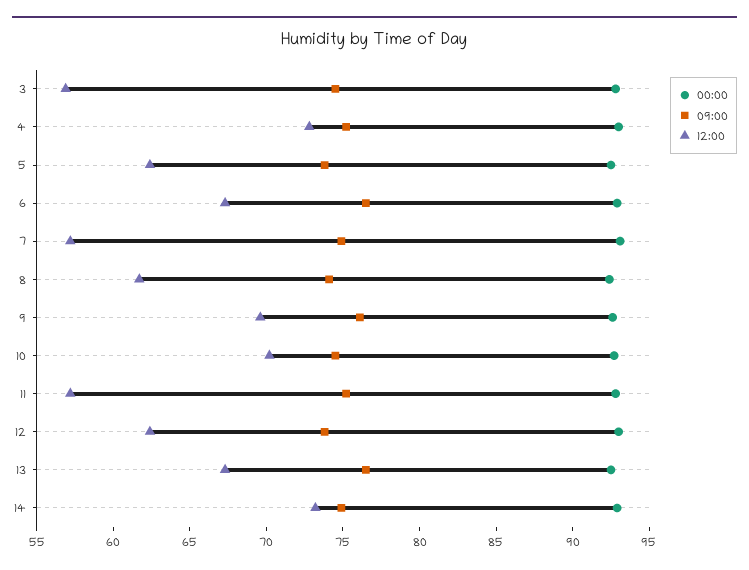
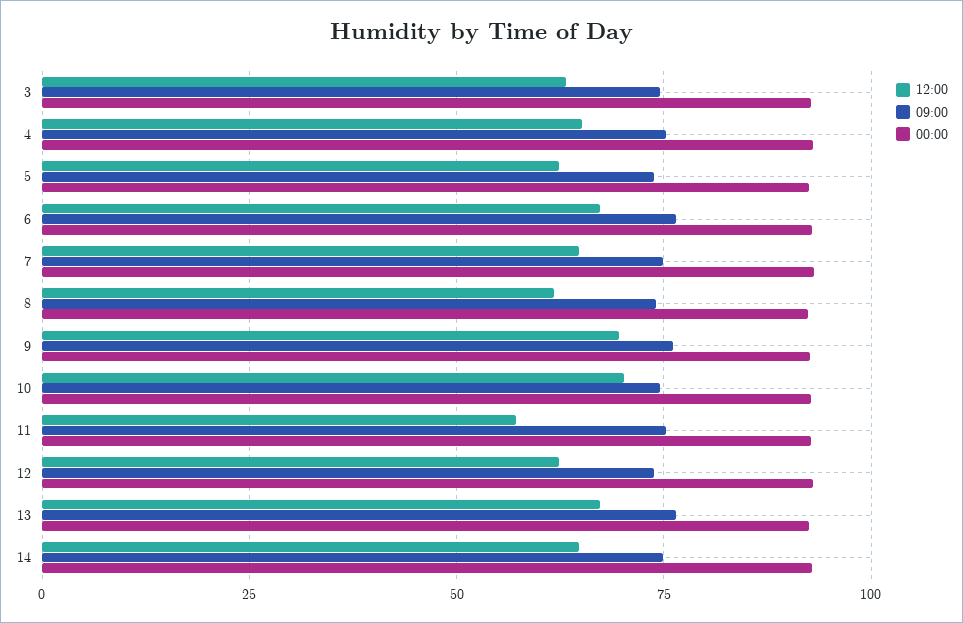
12:00, 3: 57 -> 62.5
12:00, 4: 73 -> 65
12:00, 7: 57 -> 65
12:00, 14: 73 -> 65

